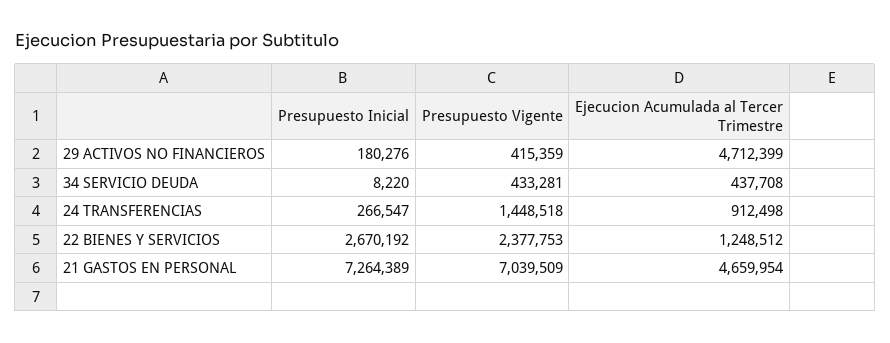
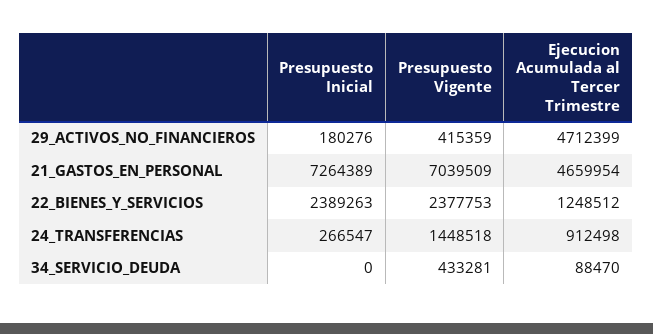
Presupuesto Inicial, 34 SERVICIO DEUDA: 8220 -> 0
Ejecucion Acumulada al Tercer Trimestre, 34 SERVICIO DEUDA: 437708 -> 88470
Presupuesto Inicial, 22 BIENES Y SERVICIOS: 2670192 -> 2389263

